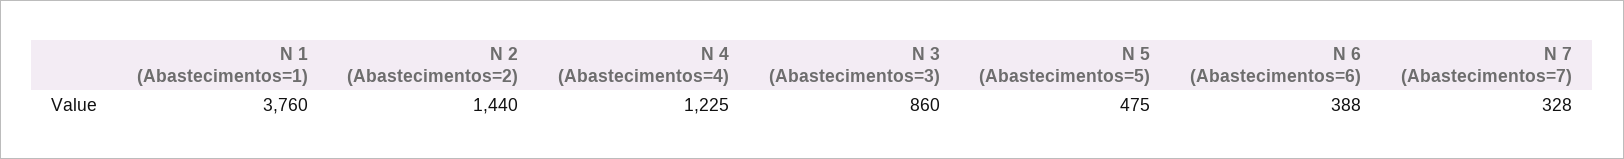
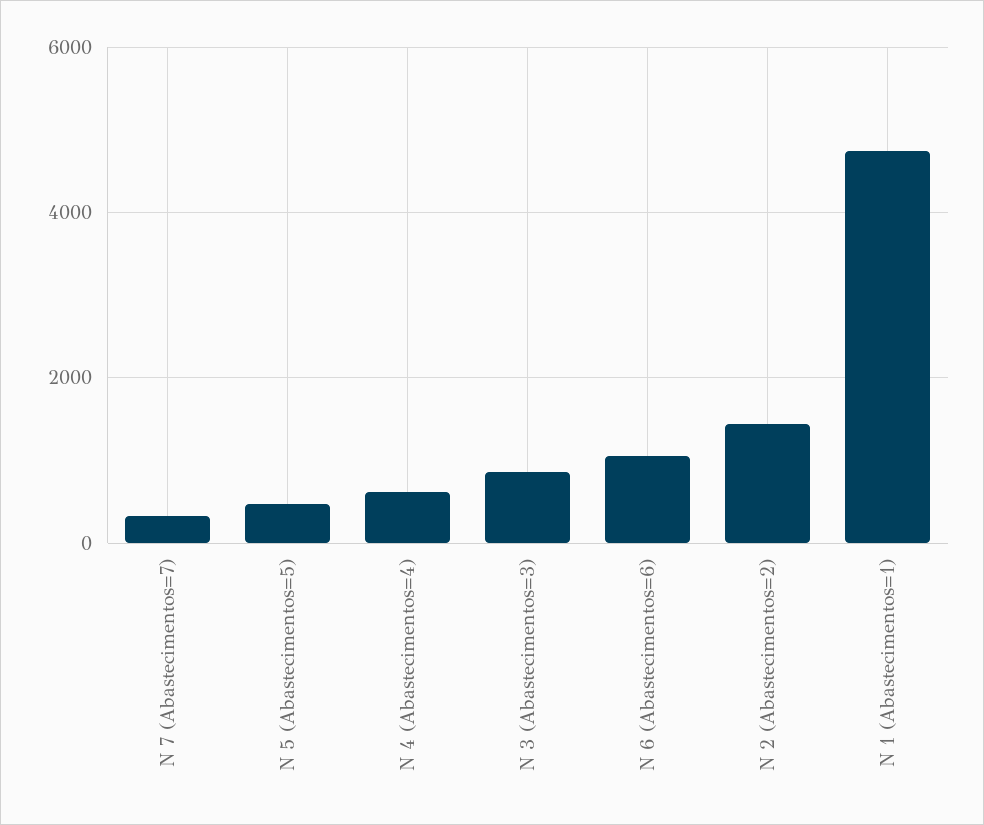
N 1 (Abastecimentos=1): 3760 -> 4800
N 4 (Abastecimentos=4): 1225 -> 600
N 6 (Abastecimentos=6): 388 -> 1000

